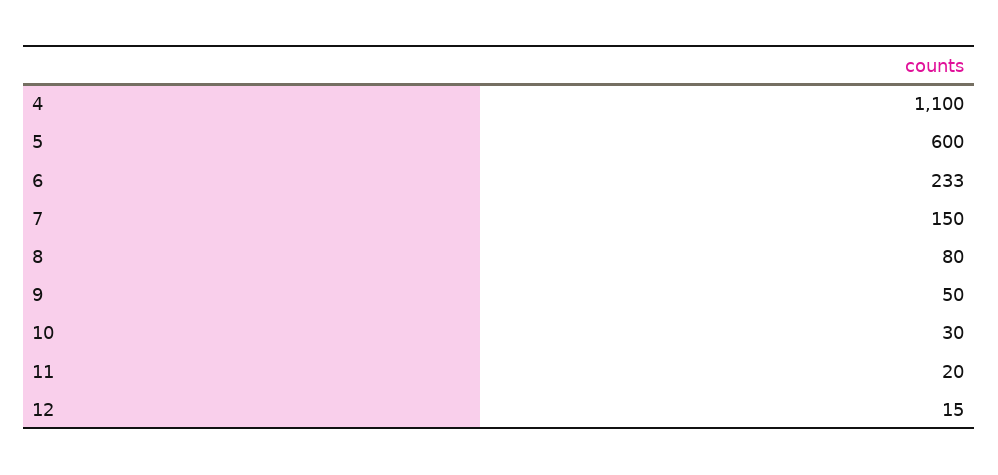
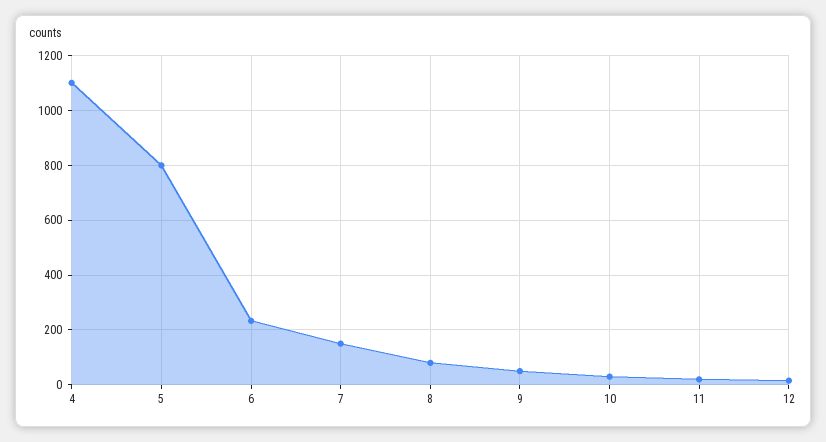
5: 600 -> 800

